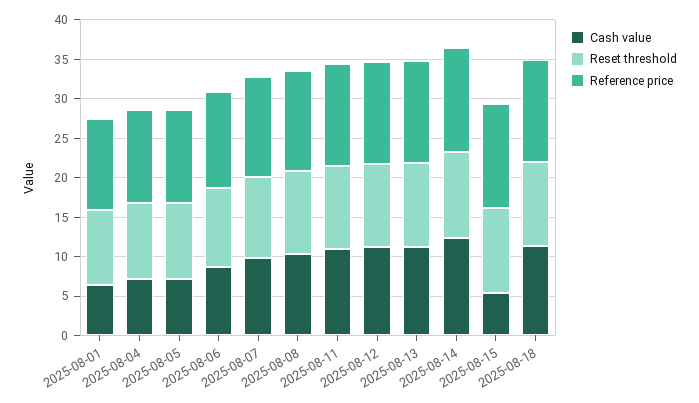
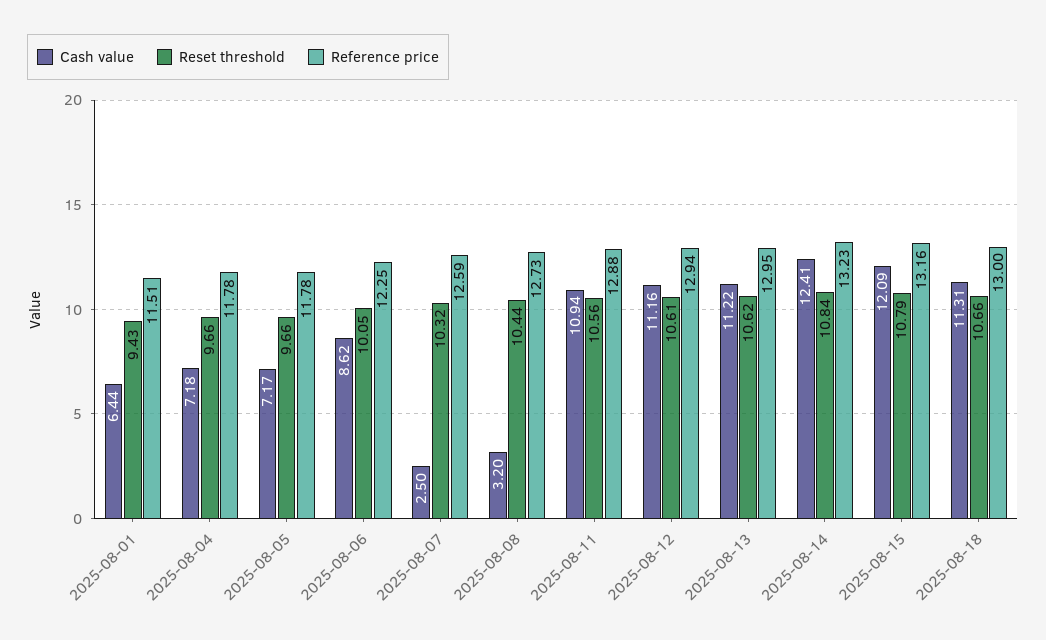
Cash value, 2025-08-07: 10 -> 2.5
Cash value, 2025-08-08: 10 -> 3.2
Cash value, 2025-08-15: 5 -> 12.09

